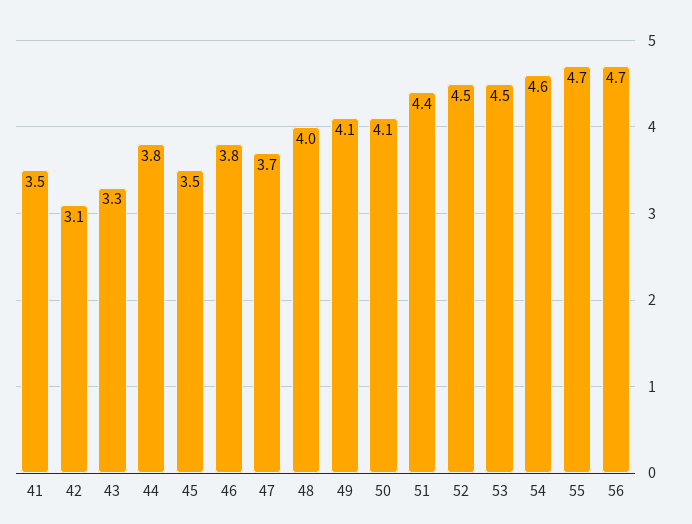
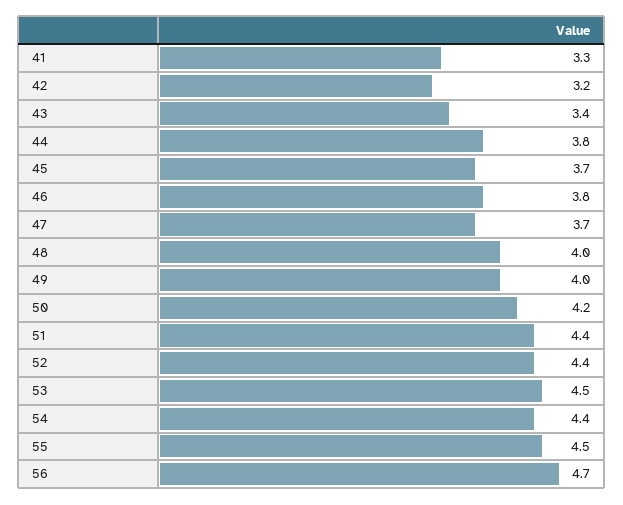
41: 3.5 -> 3.3
42: 3.1 -> 3.2
43: 3.3 -> 3.4
45: 3.5 -> 3.7
49: 4.1 -> 4
50: 4.1 -> 4.2
52: 4.5 -> 4.4
54: 4.6 -> 4.4
55: 4.7 -> 4.5

